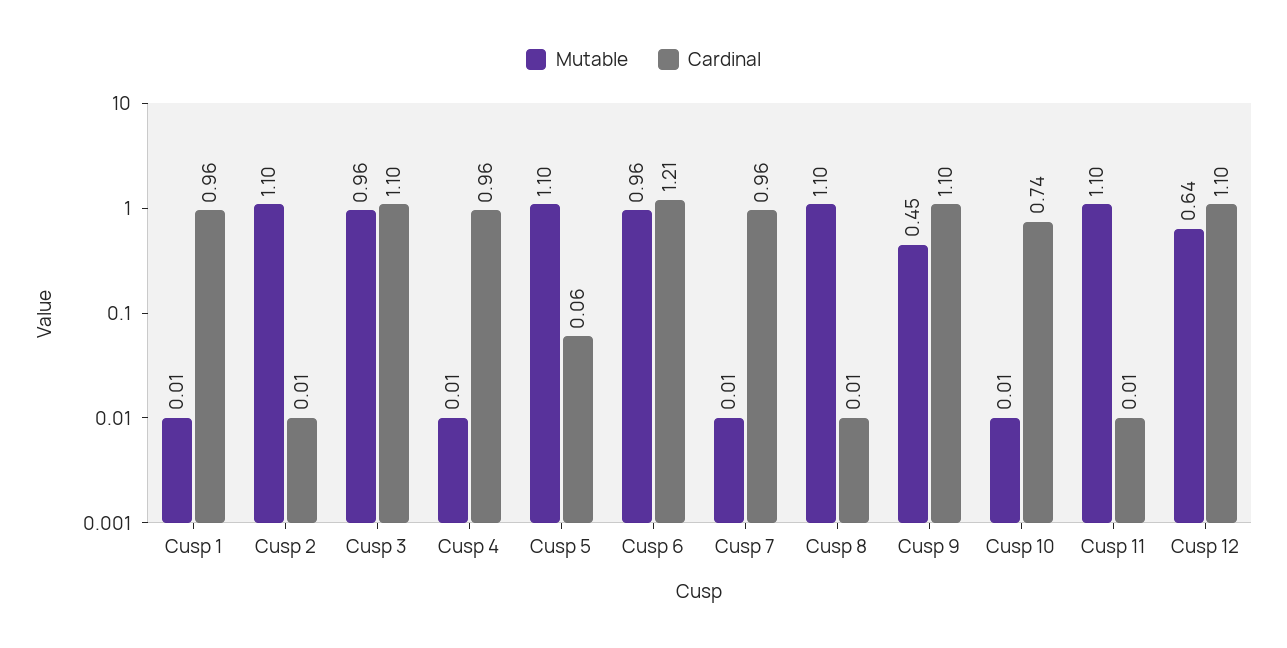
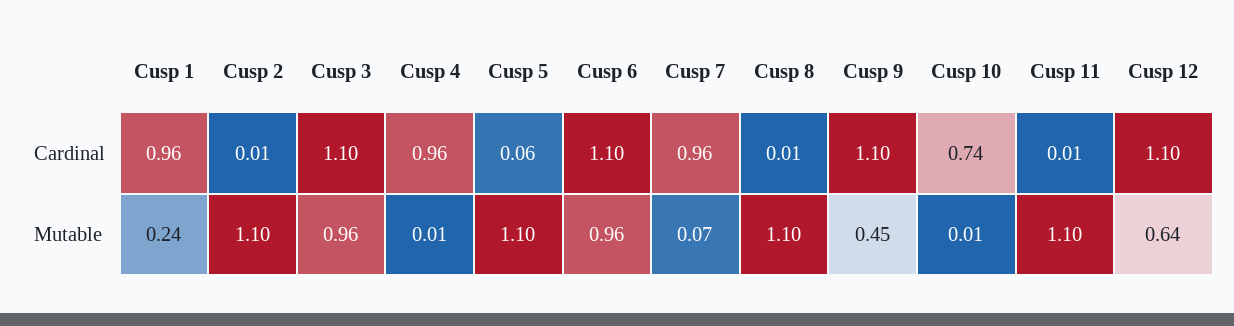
Mutable, Cusp 1: 0.01 -> 0.24
Cardinal, Cusp 6: 1.21 -> 1.1
Mutable, Cusp 7: 0.01 -> 0.07

